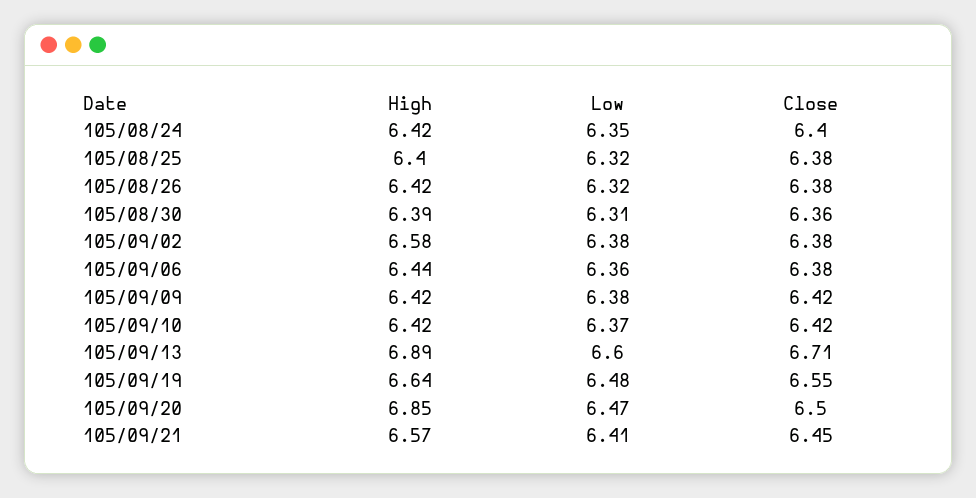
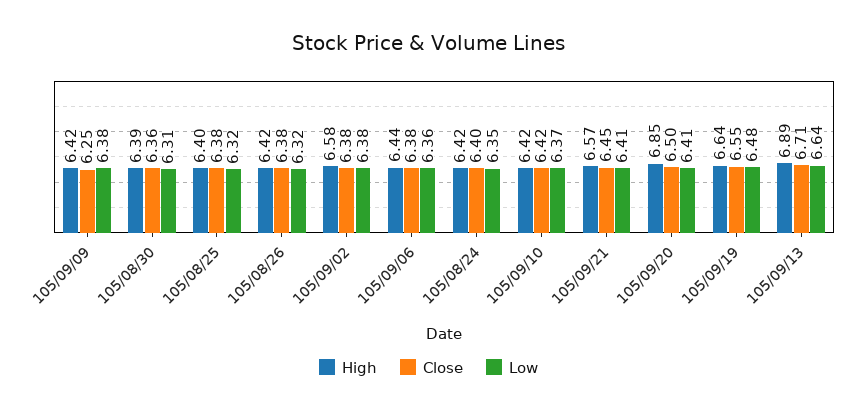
Close, 105/09/09: 6.42 -> 6.25
Low, 105/09/13: 6.6 -> 6.64
Low, 105/09/20: 6.47 -> 6.41

